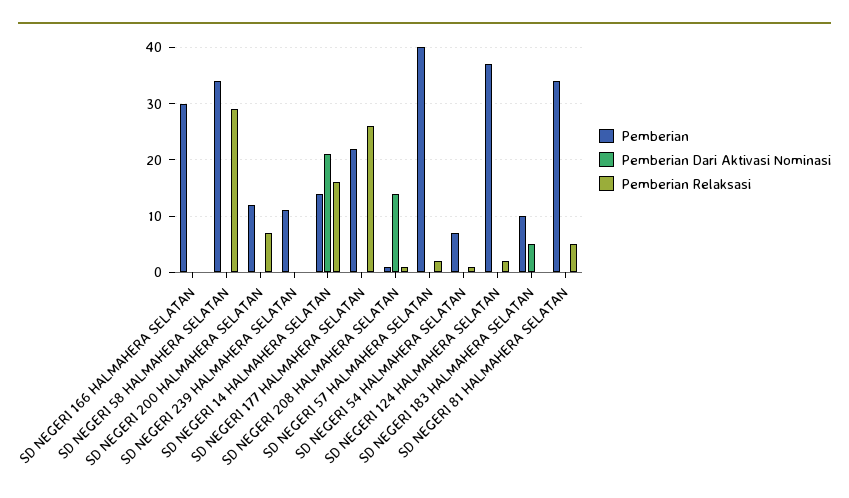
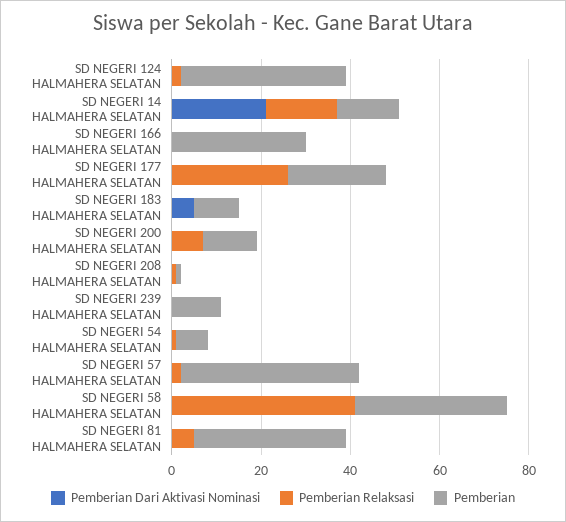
Pemberian Relaksasi, SD NEGERI 58 HALMAHERA SELATAN: 30 -> 40
Pemberian Dari Aktivasi Nominasi, SD NEGERI 208 HALMAHERA SELATAN: 15 -> 0

